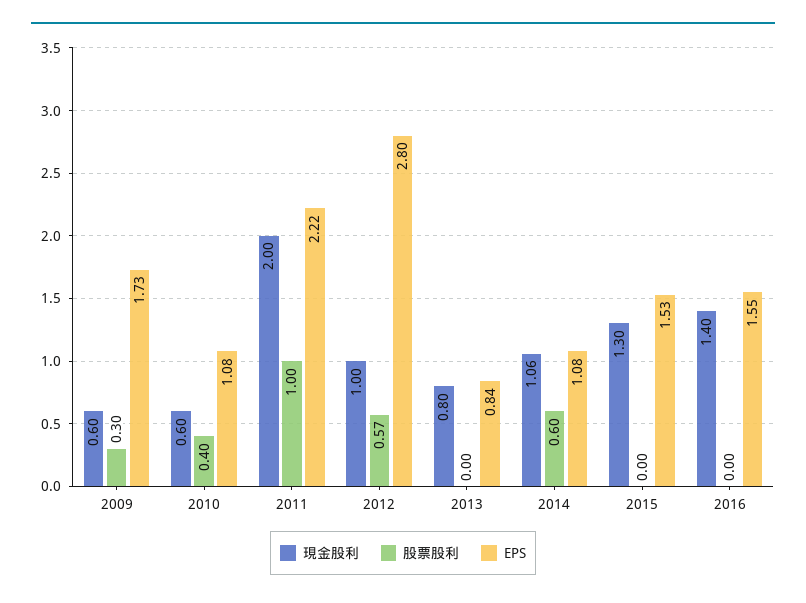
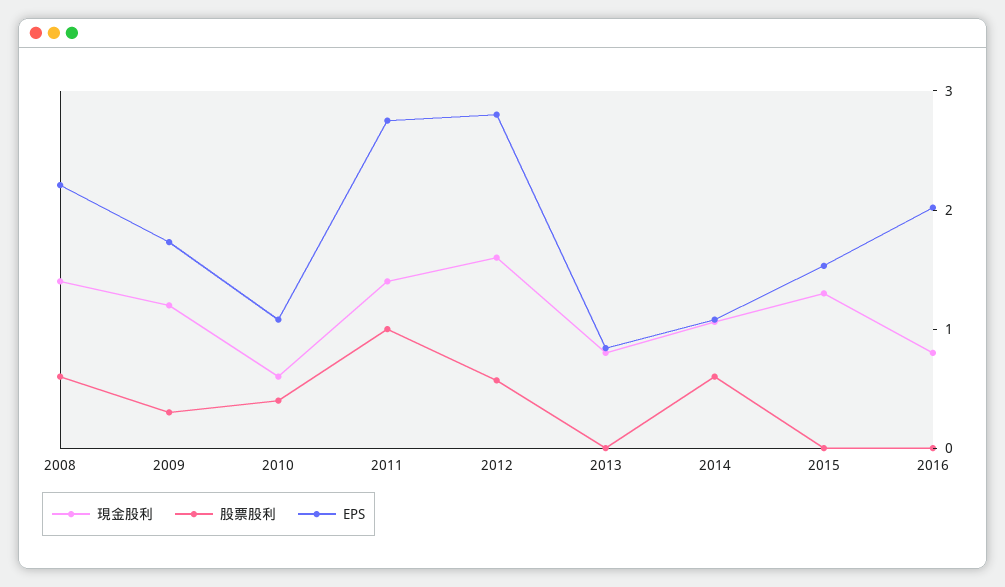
現金股利, 2009: 0.6 -> 1.2
現金股利, 2011: 2 -> 1.4
EPS, 2011: 2.22 -> 2.8
現金股利, 2012: 1 -> 1.6
現金股利, 2016: 1.4 -> 0.8
EPS, 2016: 1.55 -> 2
現金股利, 2008: none -> 1.4
股票股利, 2008: none -> 0.6
EPS, 2008: none -> 2.2

